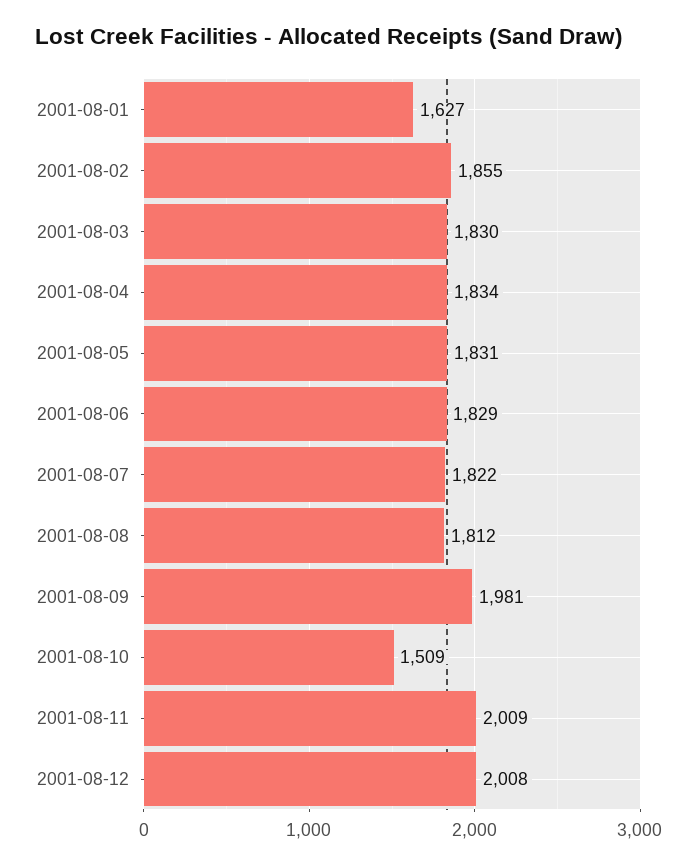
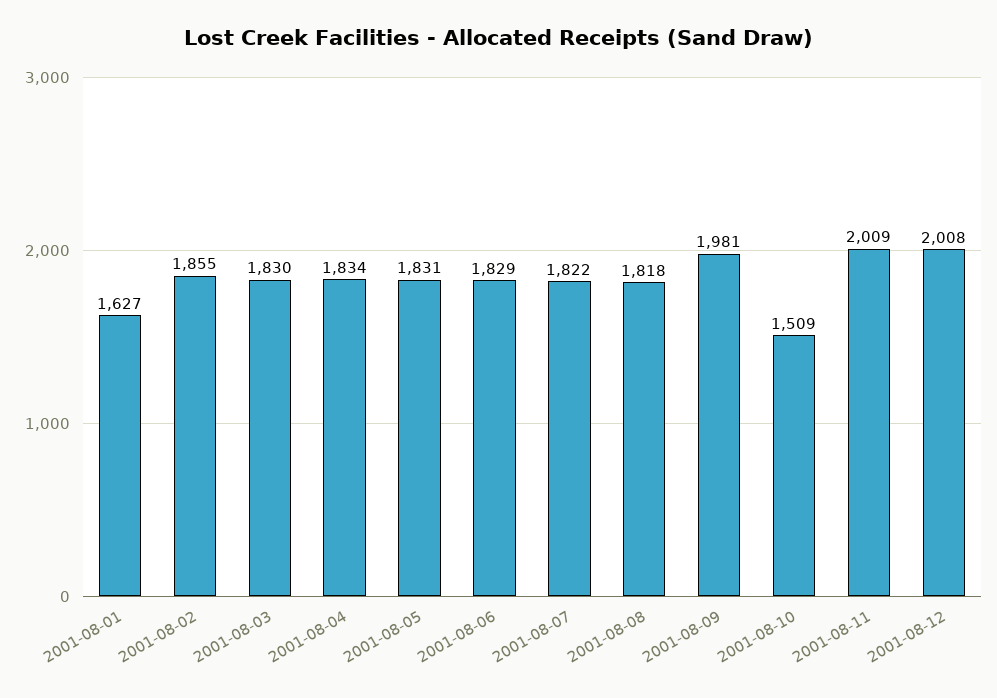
2001-08-08: 1812 -> 1818

